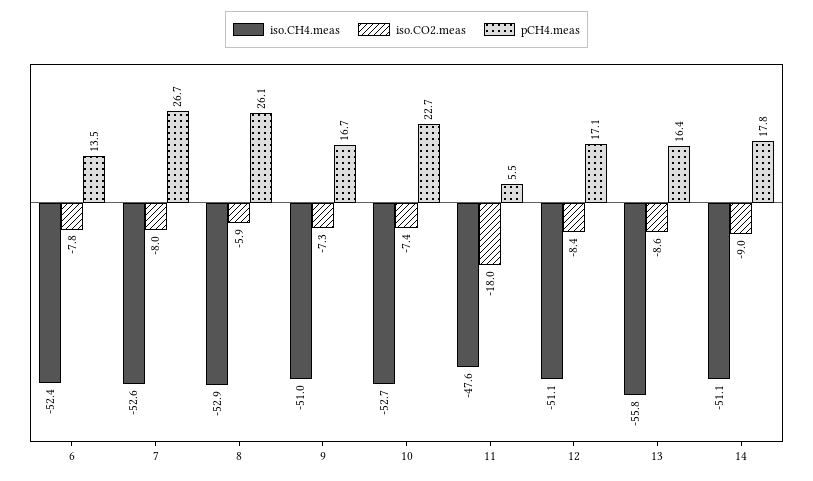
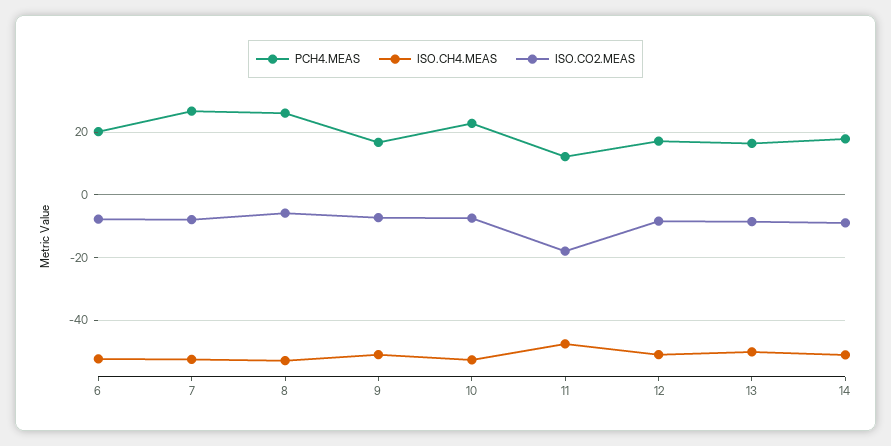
pCH4.meas, 6: 13.5 -> 20
pCH4.meas, 11: 5.5 -> 12
iso.CH4.meas, 13: -55.8 -> -50

